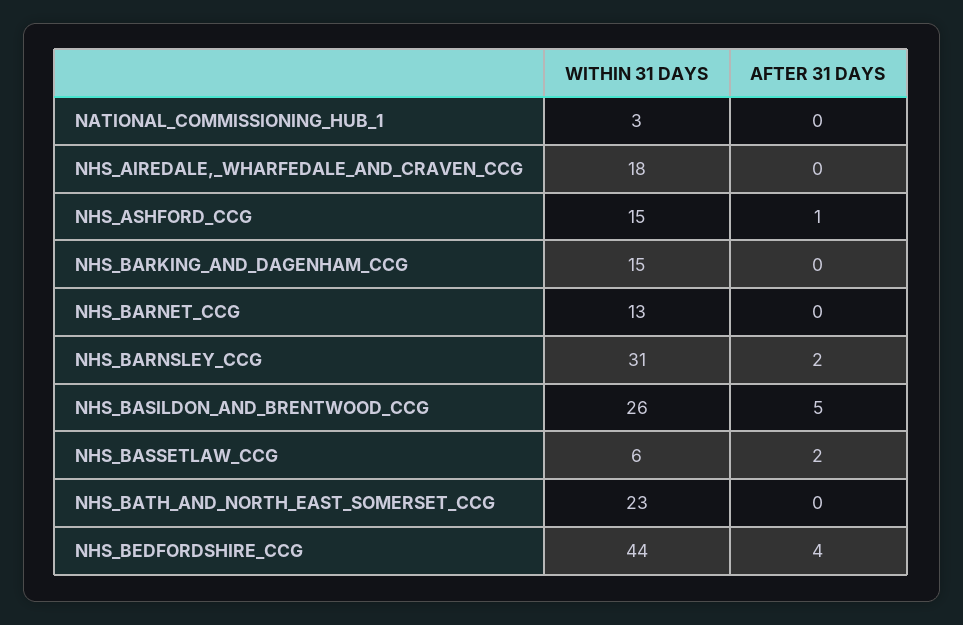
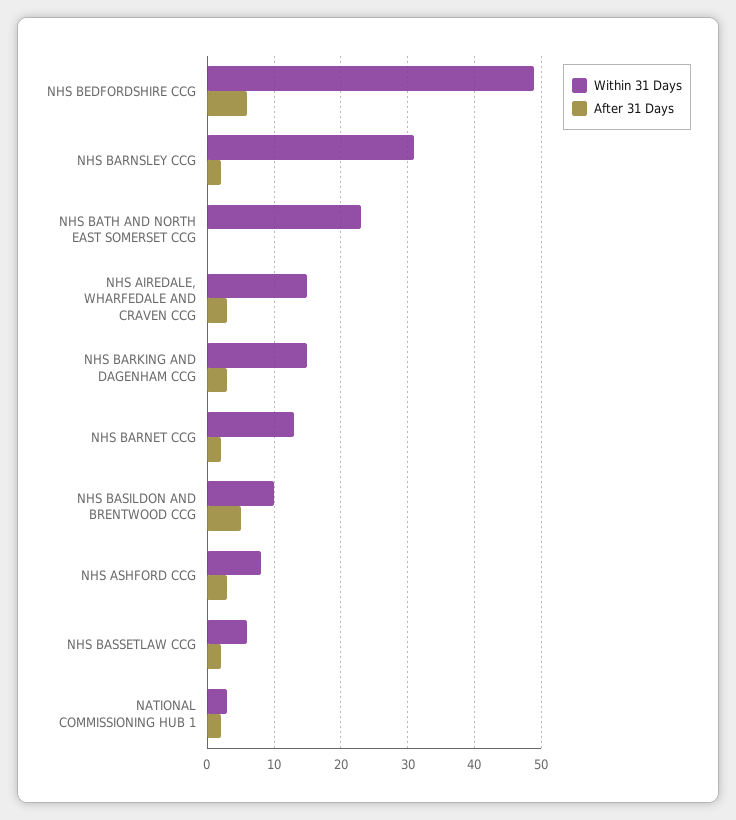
AFTER 31 DAYS, NATIONAL_COMMISSIONING_HUB_1: 0 -> 2
WITHIN 31 DAYS, NHS_AIREDALE,_WHARFEDALE_AND_CRAVEN_CCG: 18 -> 15
AFTER 31 DAYS, NHS_AIREDALE,_WHARFEDALE_AND_CRAVEN_CCG: 0 -> 3
WITHIN 31 DAYS, NHS_ASHFORD_CCG: 15 -> 8
AFTER 31 DAYS, NHS_ASHFORD_CCG: 1 -> 3
AFTER 31 DAYS, NHS_BARKING_AND_DAGENHAM_CCG: 0 -> 3
AFTER 31 DAYS, NHS_BARNET_CCG: 0 -> 2
WITHIN 31 DAYS, NHS_BASILDON_AND_BRENTWOOD_CCG: 26 -> 10
WITHIN 31 DAYS, NHS_BEDFORDSHIRE_CCG: 44 -> 49
AFTER 31 DAYS, NHS_BEDFORDSHIRE_CCG: 4 -> 6

